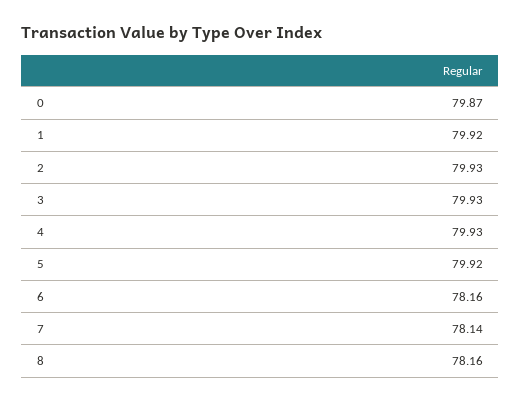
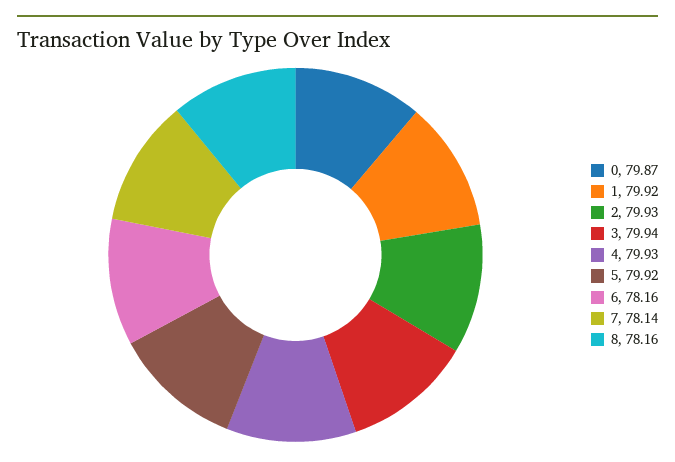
3: 79.93 -> 79.94

